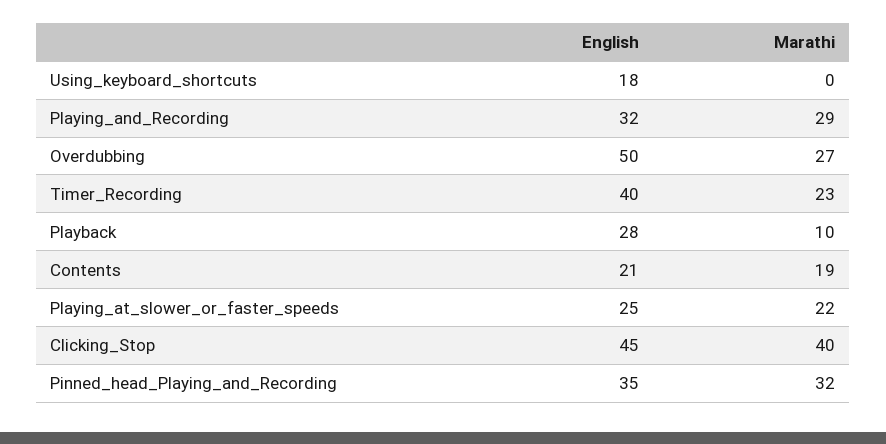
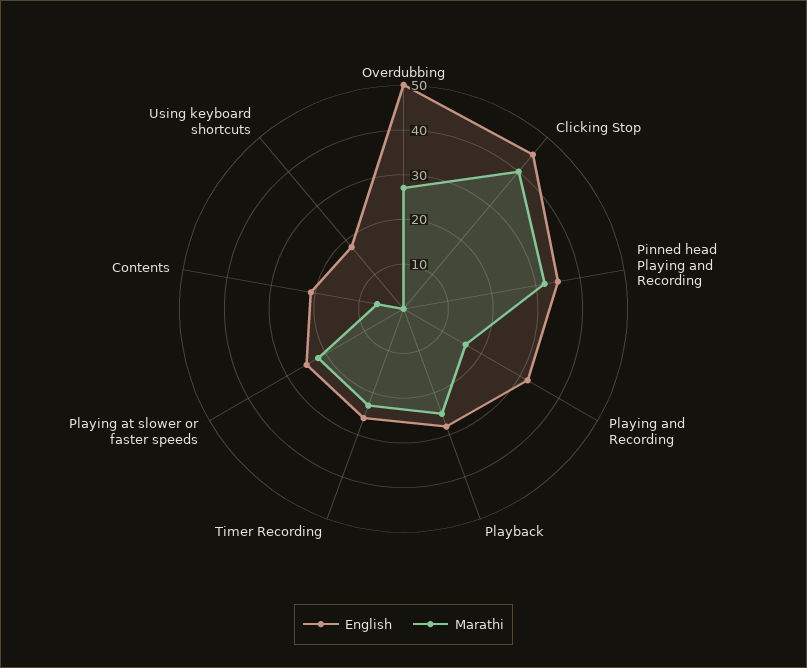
Marathi, Playing_and_Recording: 29 -> 15
English, Timer_Recording: 40 -> 25
Marathi, Playback: 10 -> 25
Marathi, Contents: 19 -> 5

